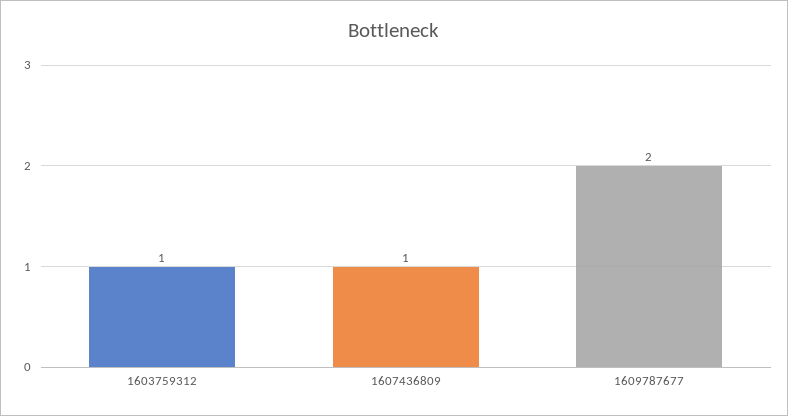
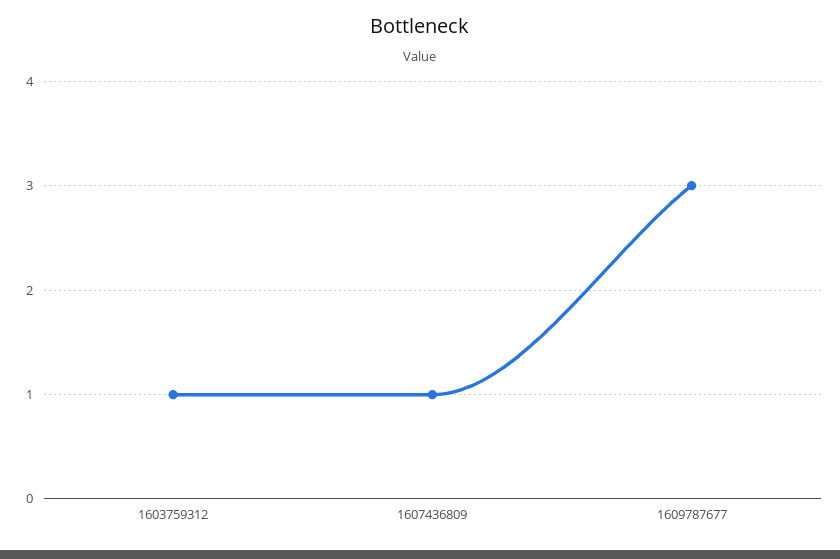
1609787677: 2 -> 3

